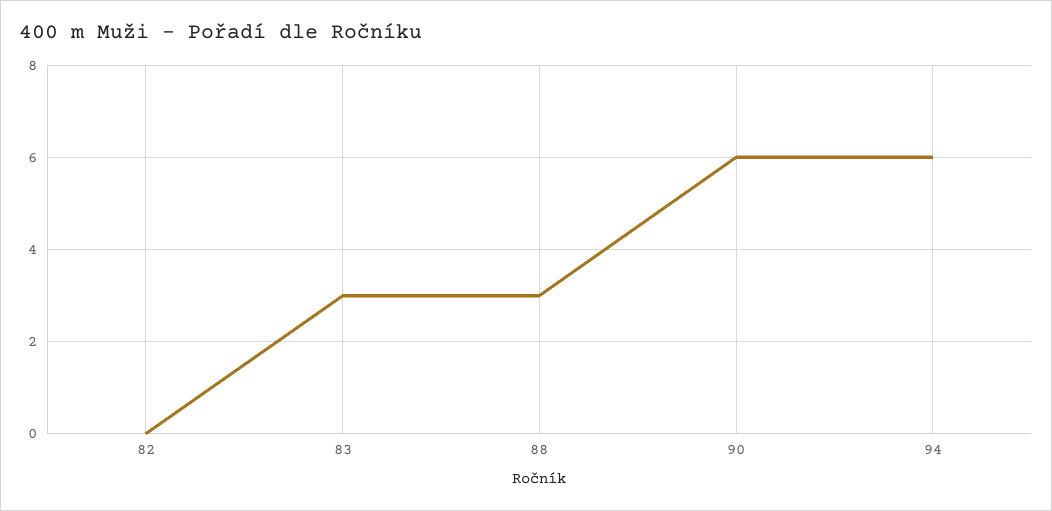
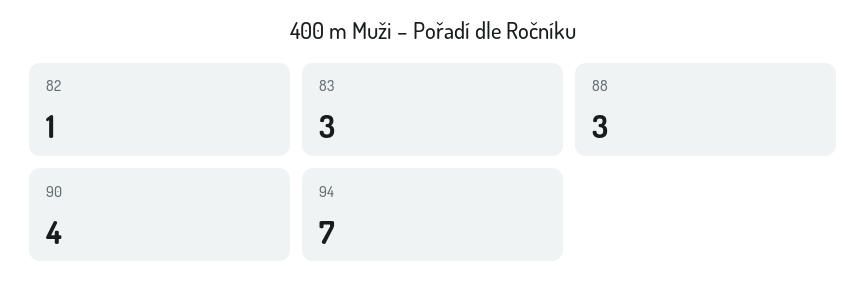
82: 0 -> 1
90: 6 -> 4
94: 6 -> 7

